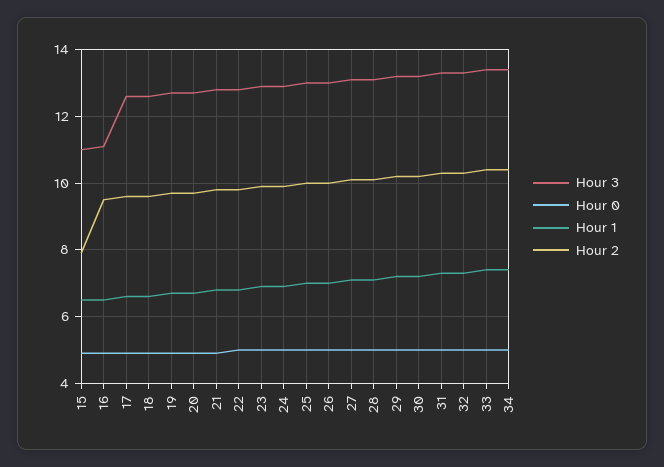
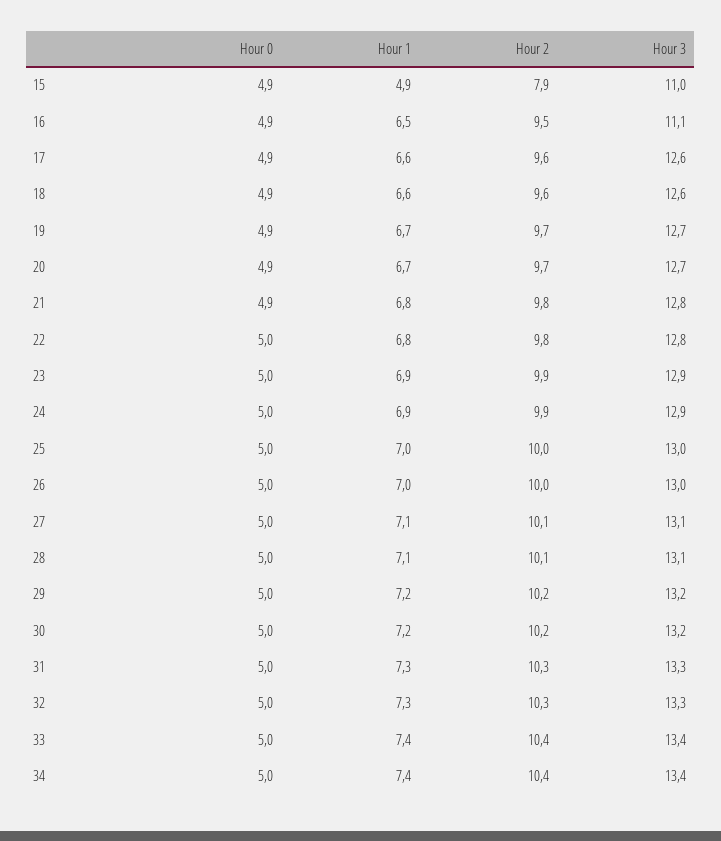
Hour 1, 15: 6.5 -> 4.9

